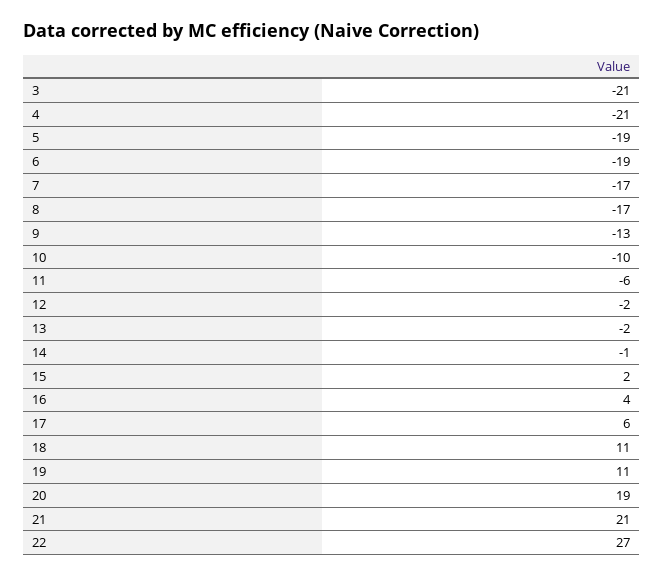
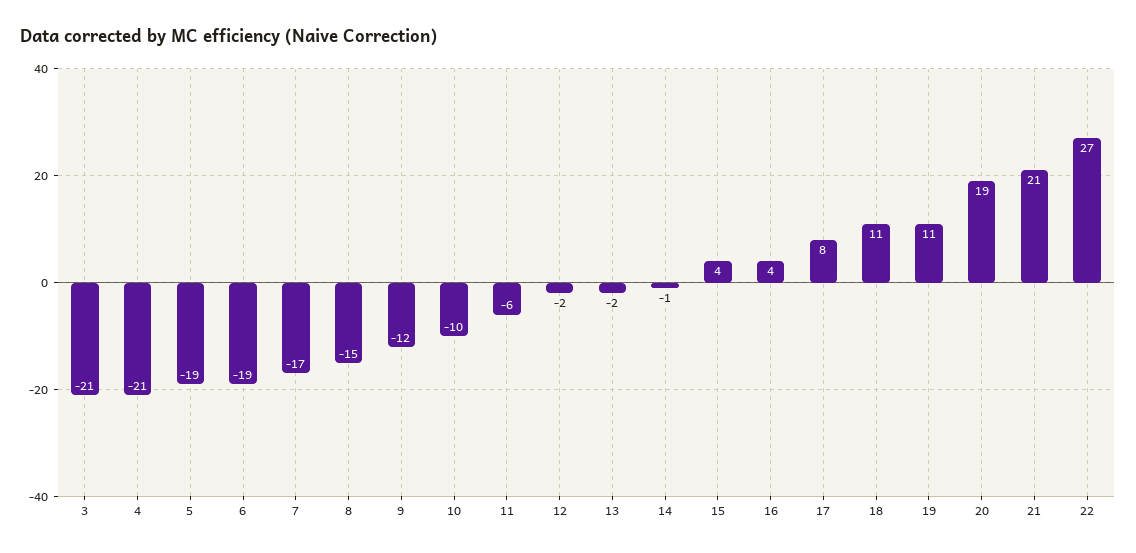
8: -17 -> -15
9: -13 -> -12
15: 2 -> 4
17: 6 -> 8

